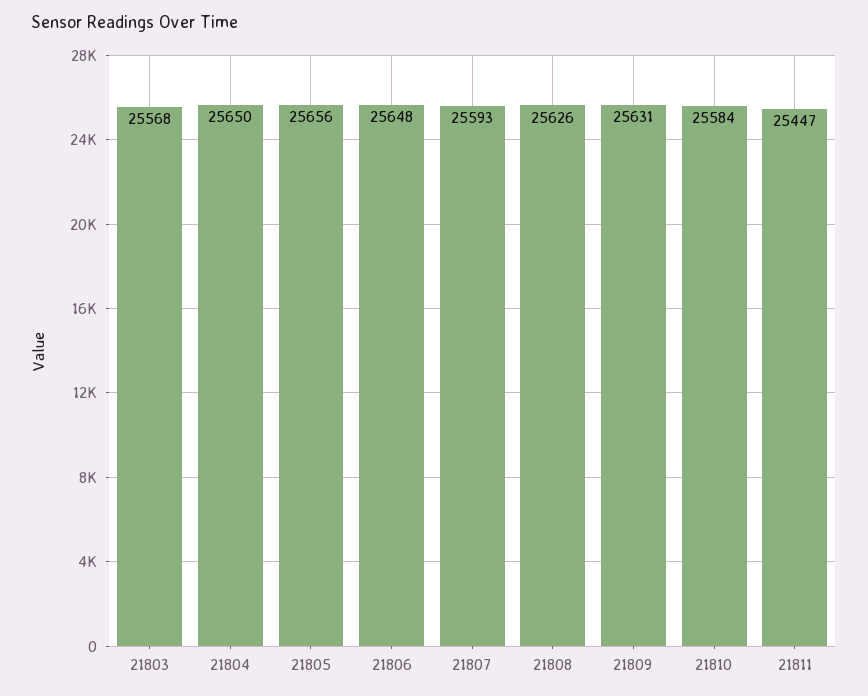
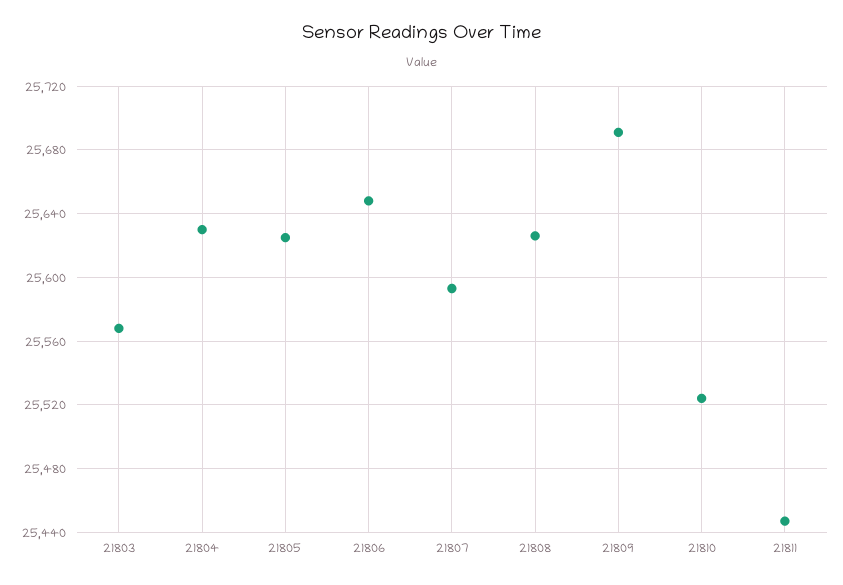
21804: 25650 -> 25630
21805: 25656 -> 25625
21809: 25631 -> 25690
21810: 25584 -> 25525

